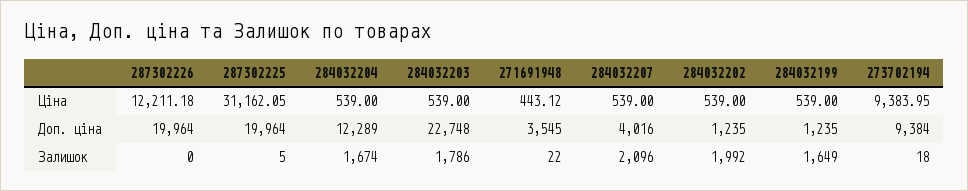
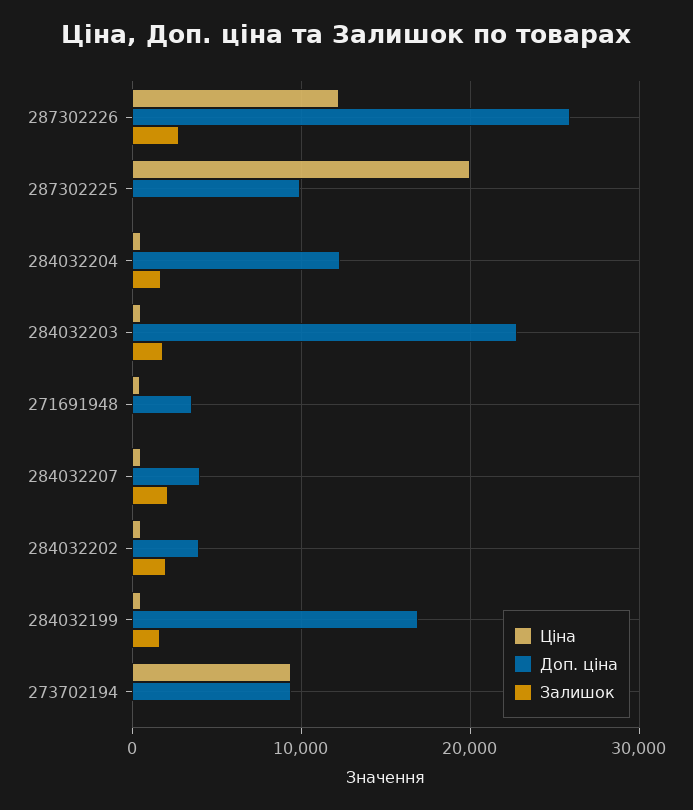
Ціна, 287302225: 31162.05 -> 20000
Доп. ціна, 287302226: 19964 -> 26000
Доп. ціна, 287302225: 19964 -> 10000
Доп. ціна, 284032202: 1235 -> 4000
Доп. ціна, 284032199: 1235 -> 17000
Залишок, 287302226: 0 -> 3000

